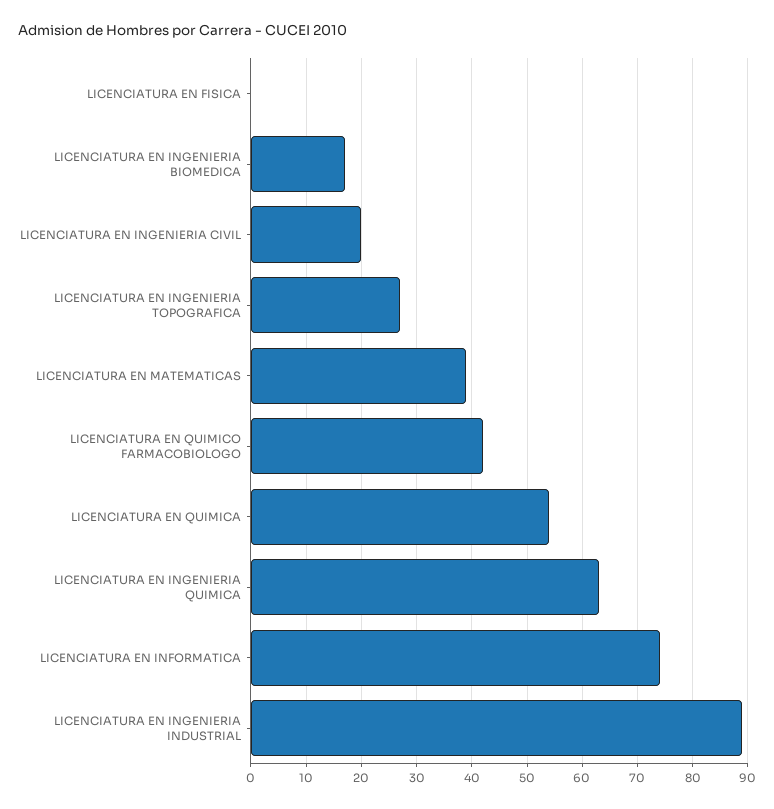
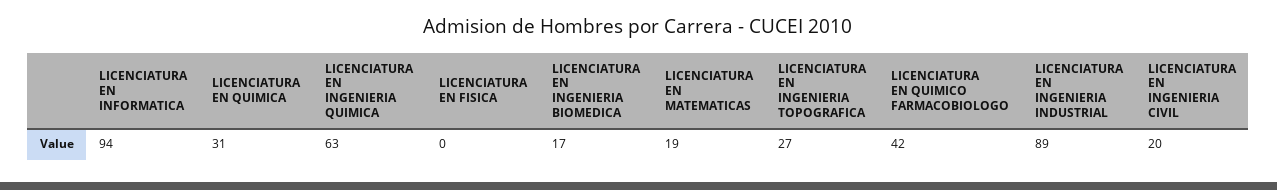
LICENCIATURA EN MATEMATICAS: 40 -> 19
LICENCIATURA EN QUIMICA: 55 -> 31
LICENCIATURA EN INFORMATICA: 75 -> 94

